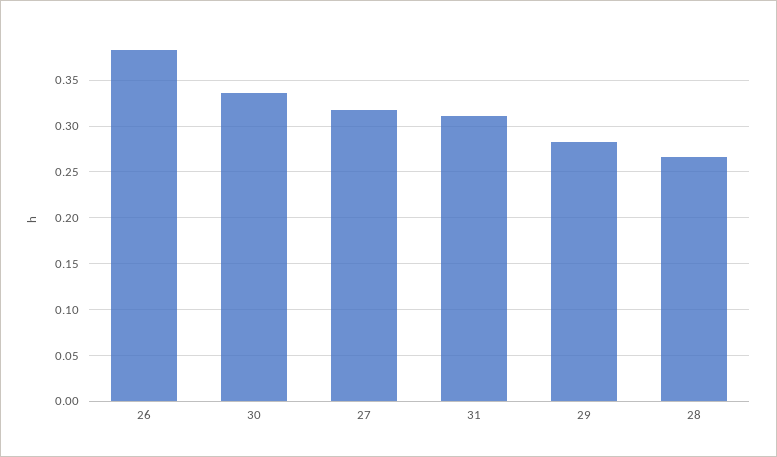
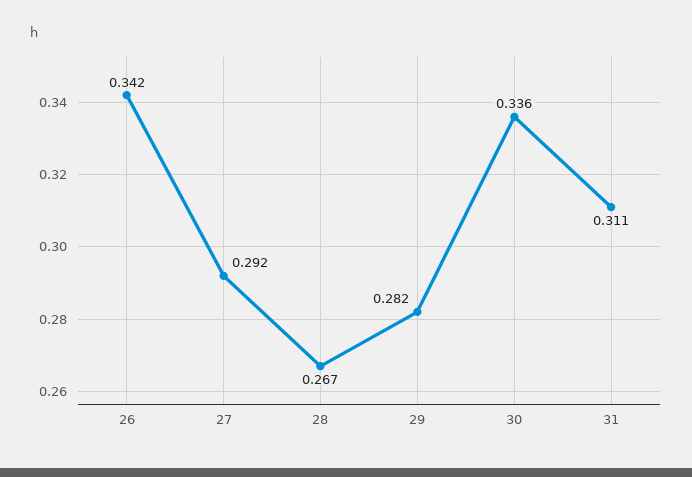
26: 0.38 -> 0.342
27: 0.32 -> 0.292

